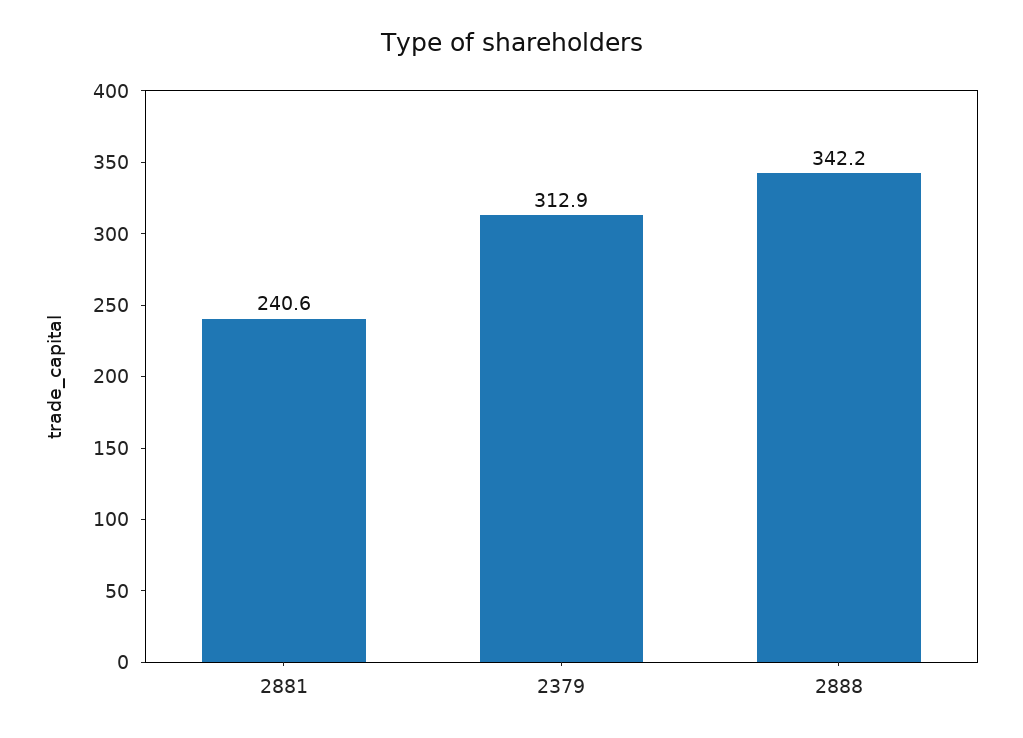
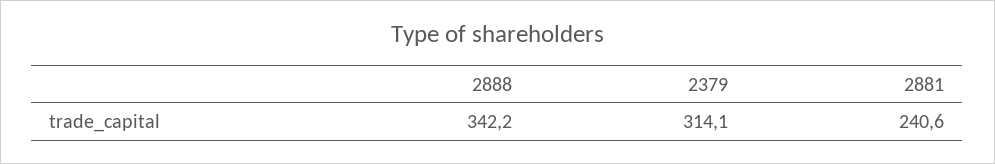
2379: 312.9 -> 314.1

